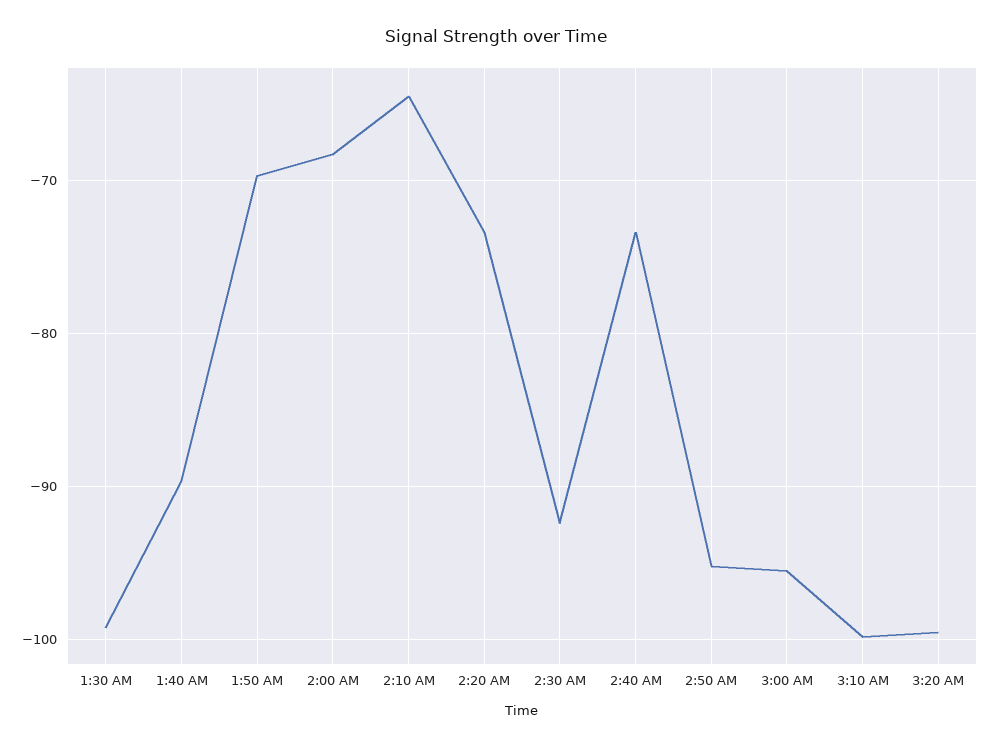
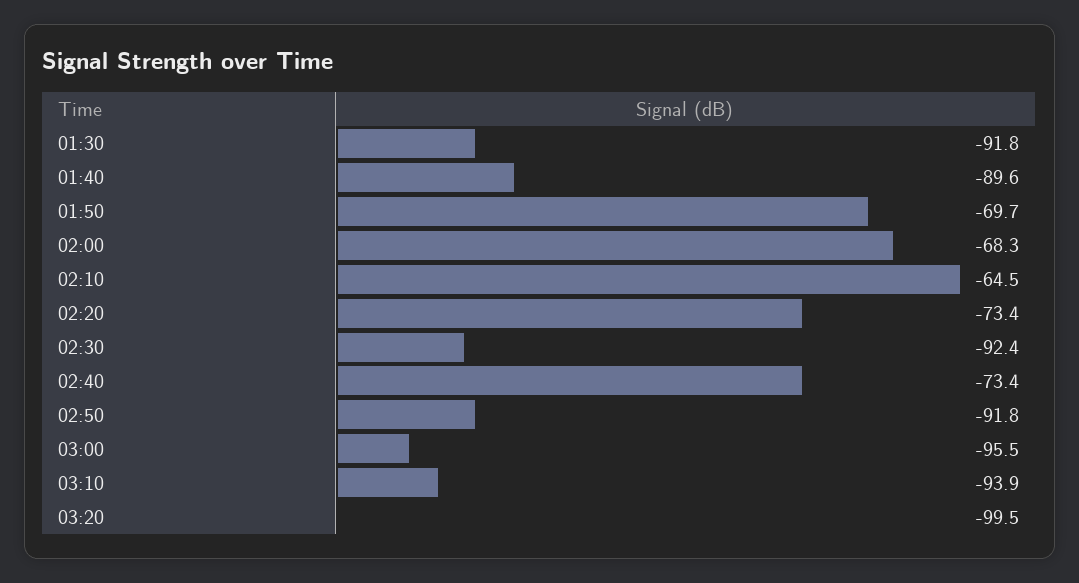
1:30 AM: -99 -> -91.8
2:50 AM: -95 -> -91.8
3:10 AM: -100 -> -93.9

